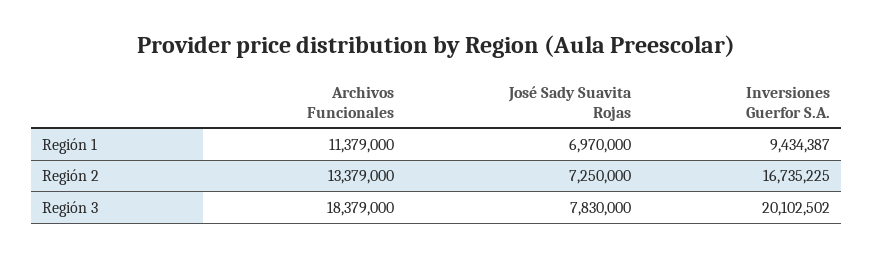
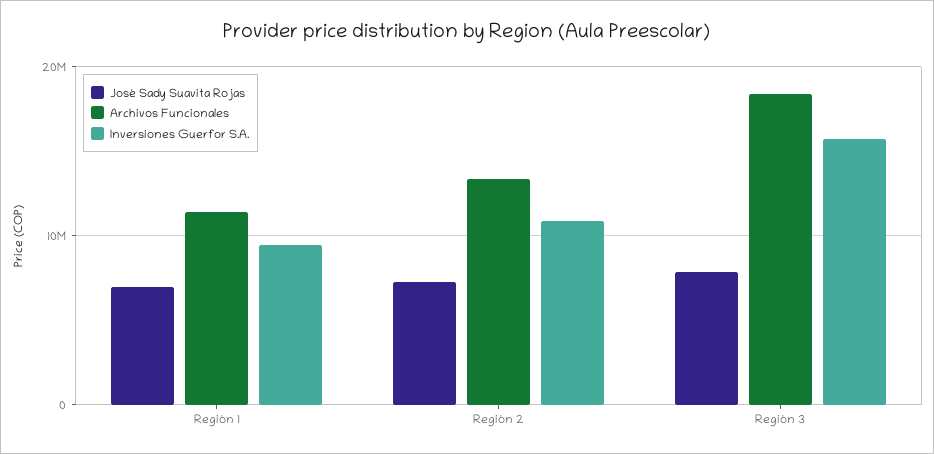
Inversiones Guerfor S.A., Región 2: 16735225 -> 11000000
Inversiones Guerfor S.A., Región 3: 20102502 -> 16000000

